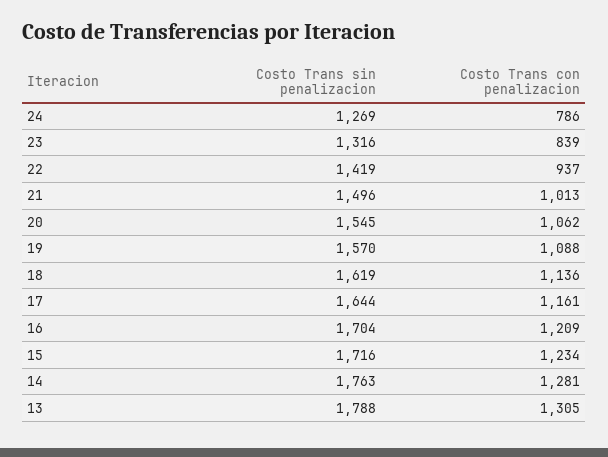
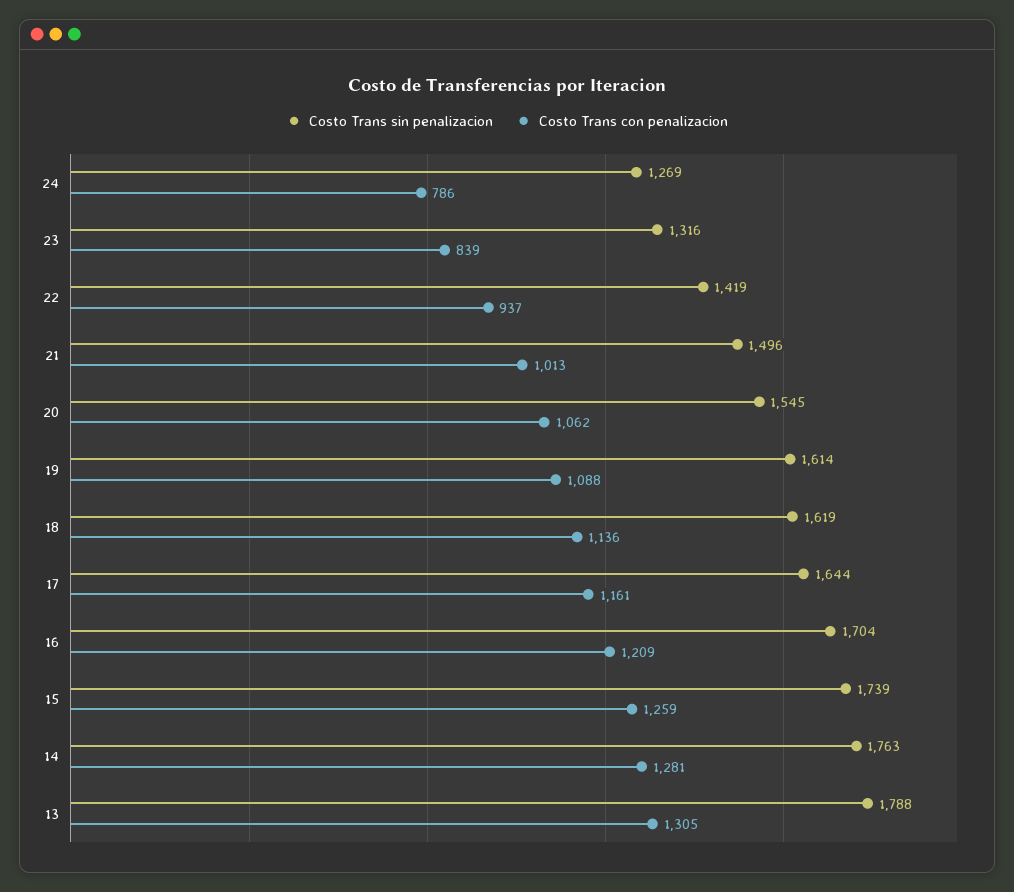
Costo Trans sin penalizacion, 19: 1570 -> 1614
Costo Trans sin penalizacion, 15: 1716 -> 1739
Costo Trans con penalizacion, 15: 1234 -> 1259

